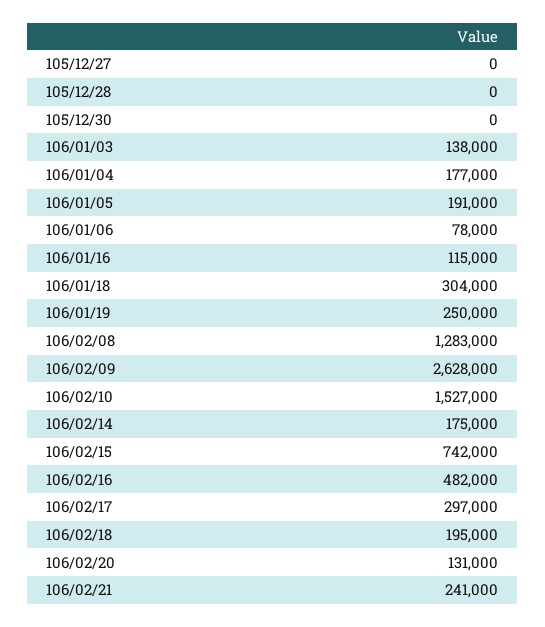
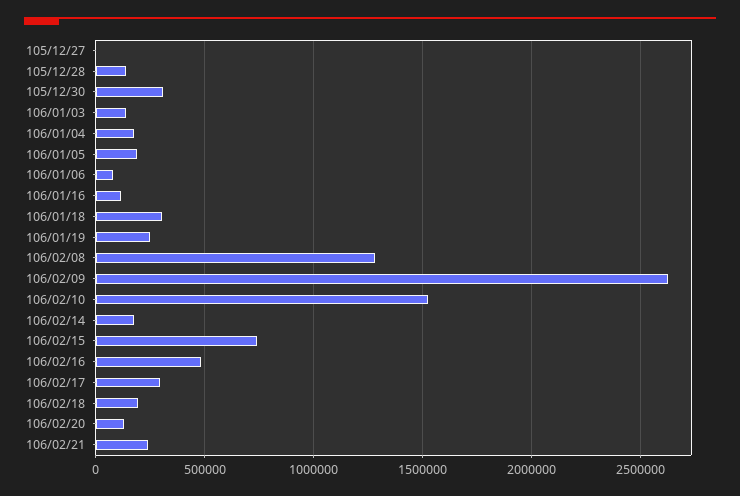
105/12/28: 0 -> 150000
105/12/30: 0 -> 300000

